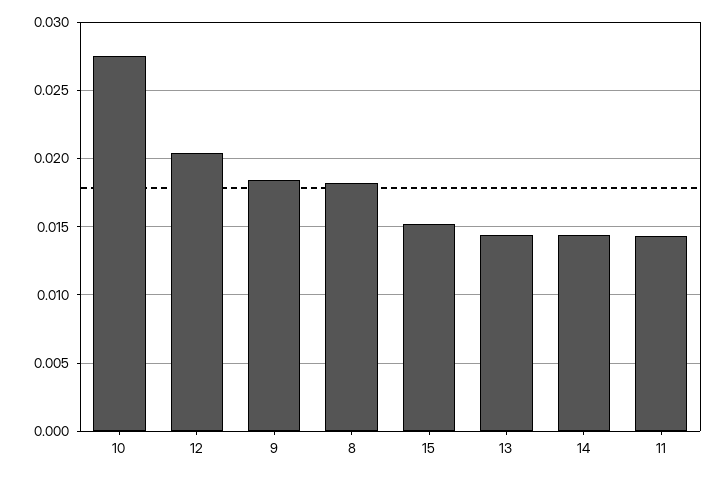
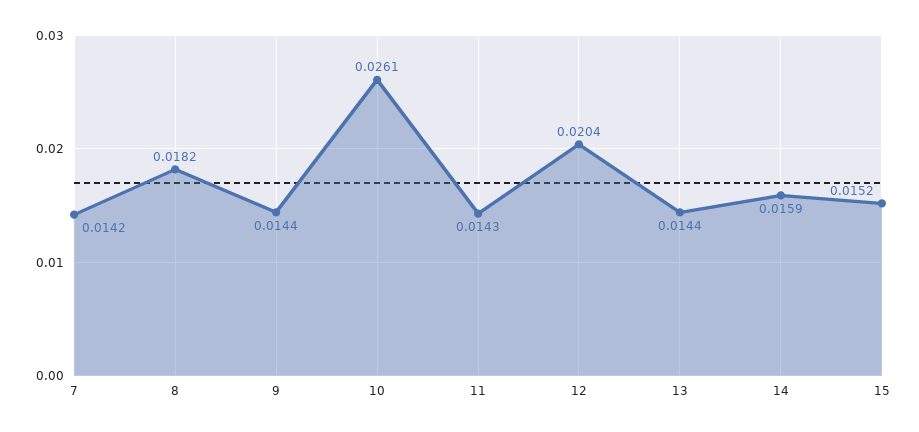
10: 0.0275 -> 0.0261
9: 0.0185 -> 0.0144
14: 0.0145 -> 0.0159
7: none -> 0.0142

